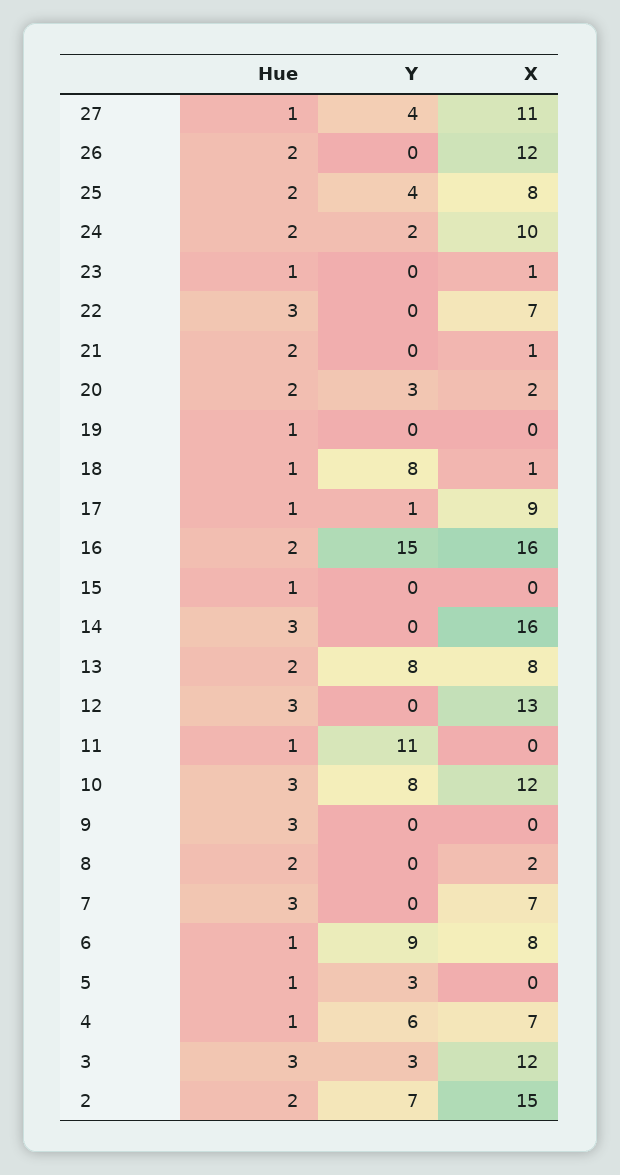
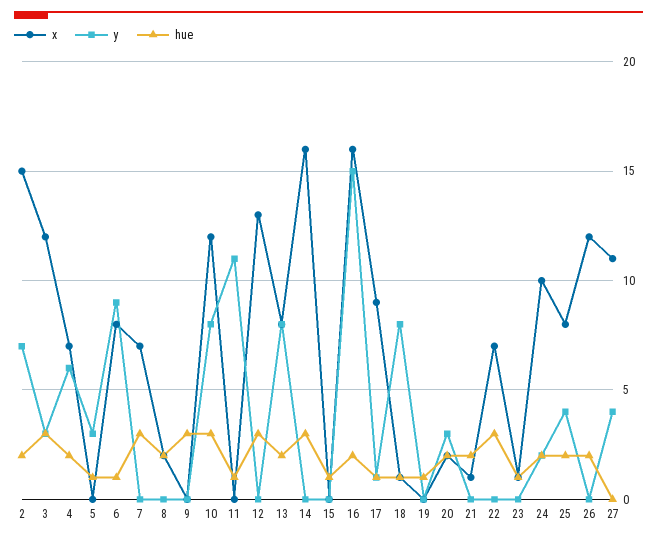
Hue, 27: 1 -> 0
Hue, 4: 1 -> 2

